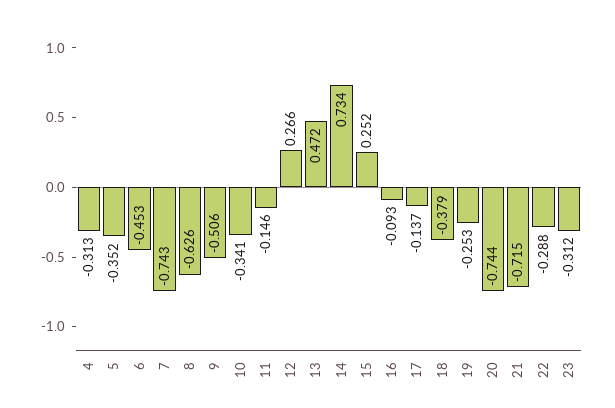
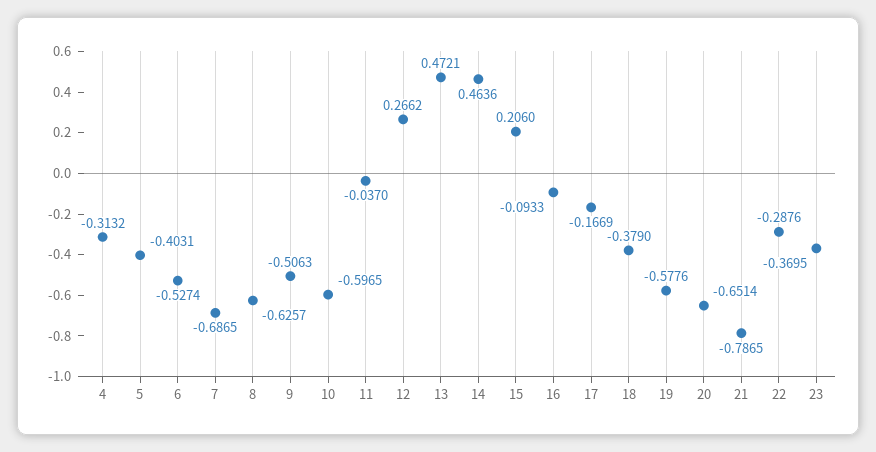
5: -0.352 -> -0.4031
6: -0.453 -> -0.5274
7: -0.743 -> -0.6865
10: -0.341 -> -0.5965
11: -0.146 -> -0.037
14: 0.734 -> 0.4636
15: 0.252 -> 0.206
17: -0.137 -> -0.1669
19: -0.253 -> -0.5776
20: -0.744 -> -0.6514
21: -0.715 -> -0.7865
23: -0.312 -> -0.3695

